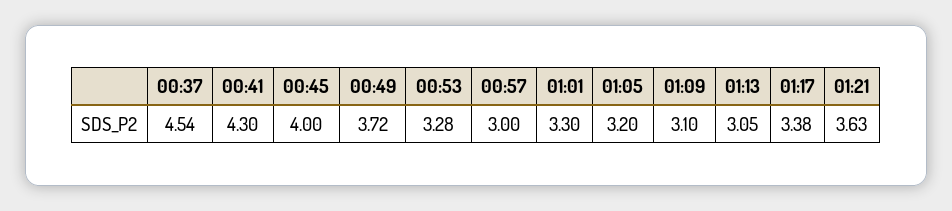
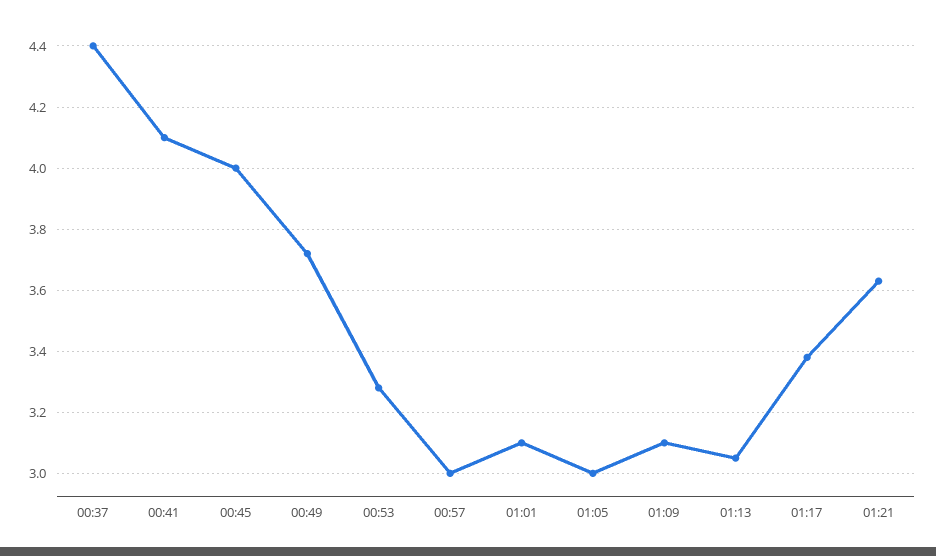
00:37: 4.54 -> 4.4
00:41: 4.3 -> 4.1
01:01: 3.3 -> 3.1
01:05: 3.2 -> 3

